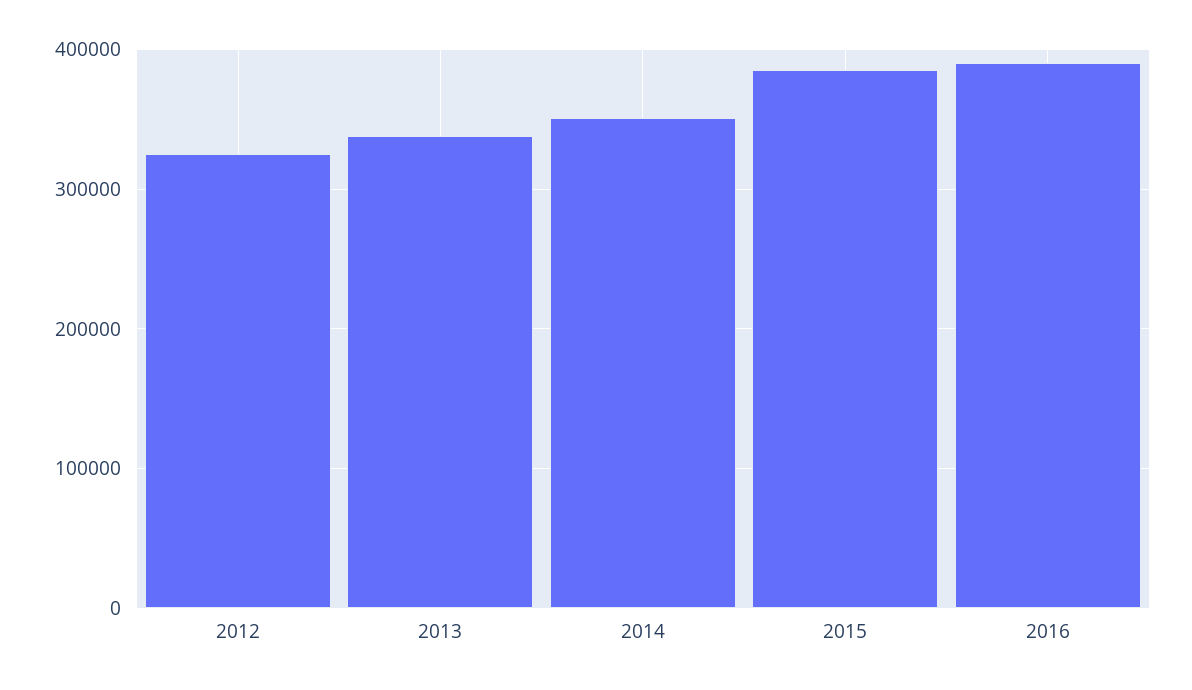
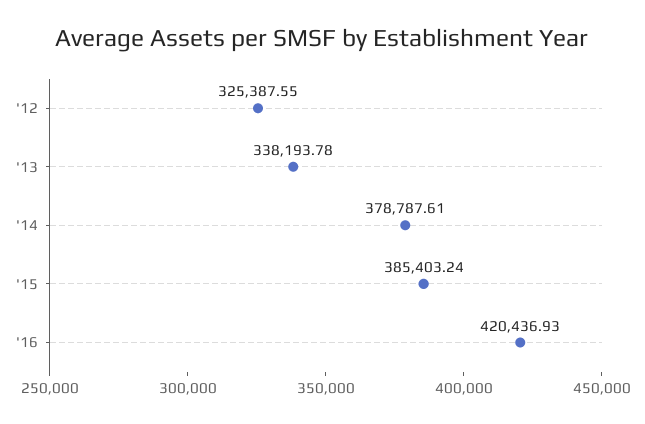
2014: 350000 -> 378787.61
2016: 390000 -> 420436.93

